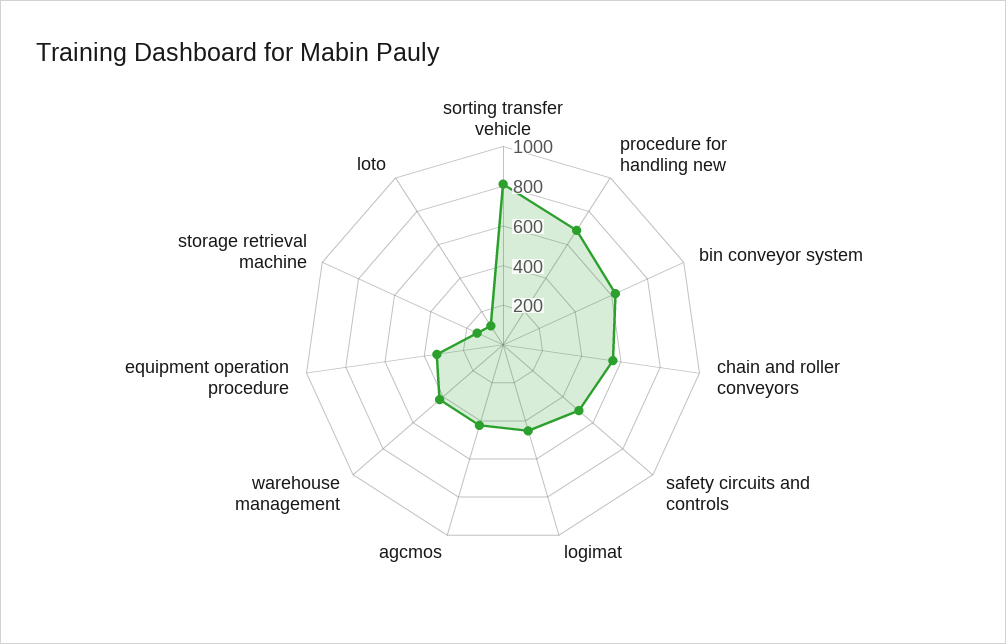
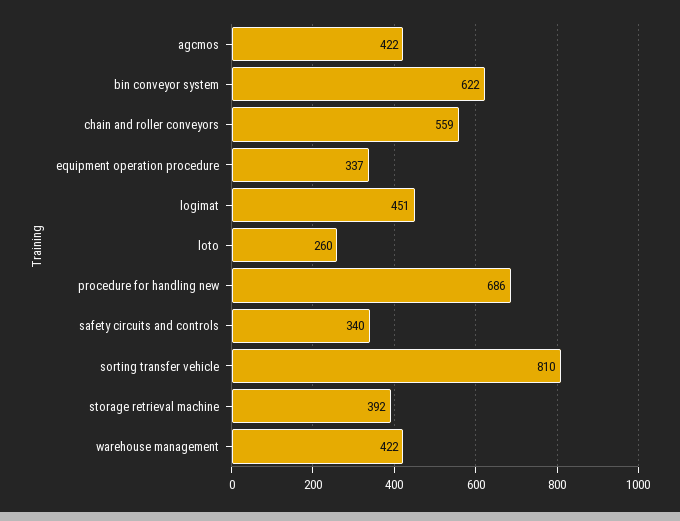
safety circuits and controls: 500 -> 340
storage retrieval machine: 150 -> 392
loto: 100 -> 260

